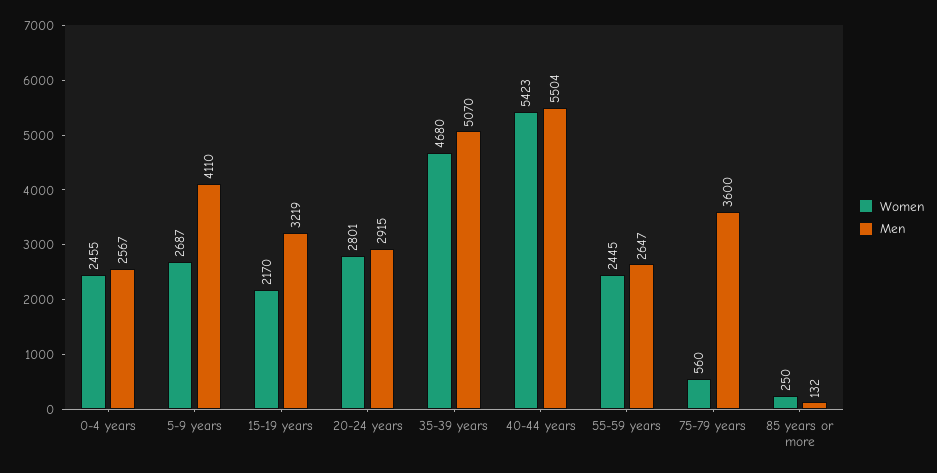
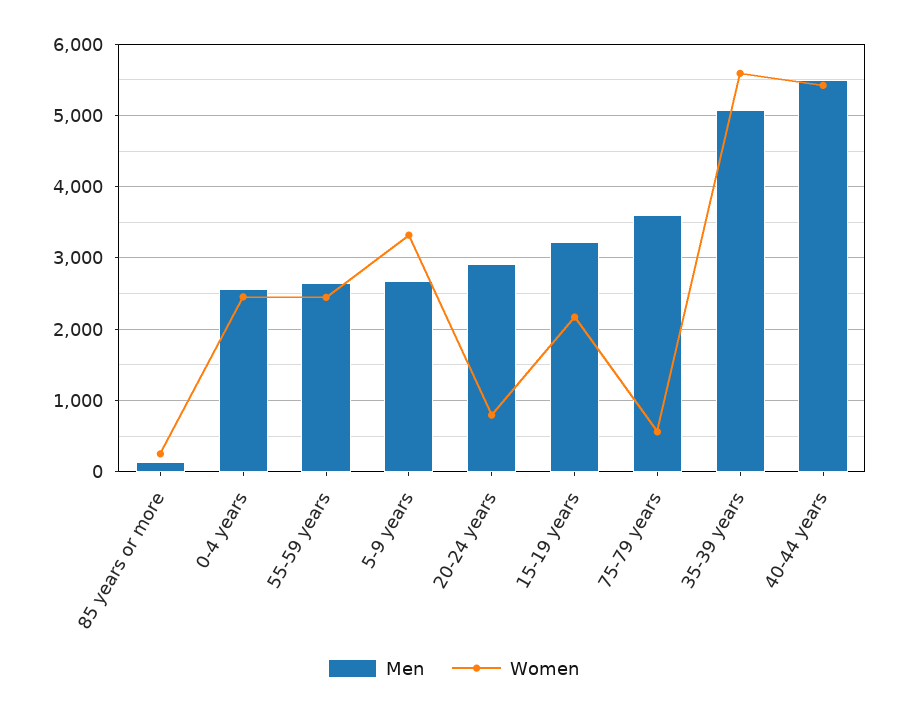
Women, 5-9 years: 2687 -> 3300
Men, 5-9 years: 4110 -> 2700
Women, 20-24 years: 2801 -> 800
Women, 35-39 years: 4680 -> 5600

